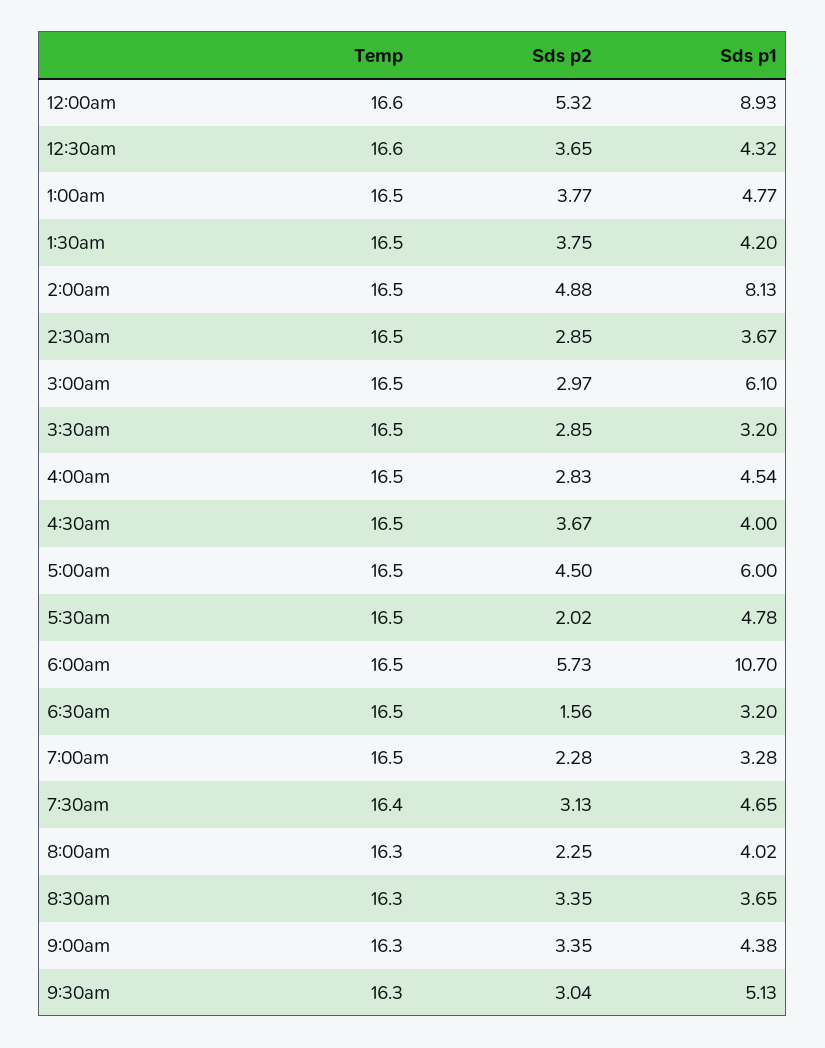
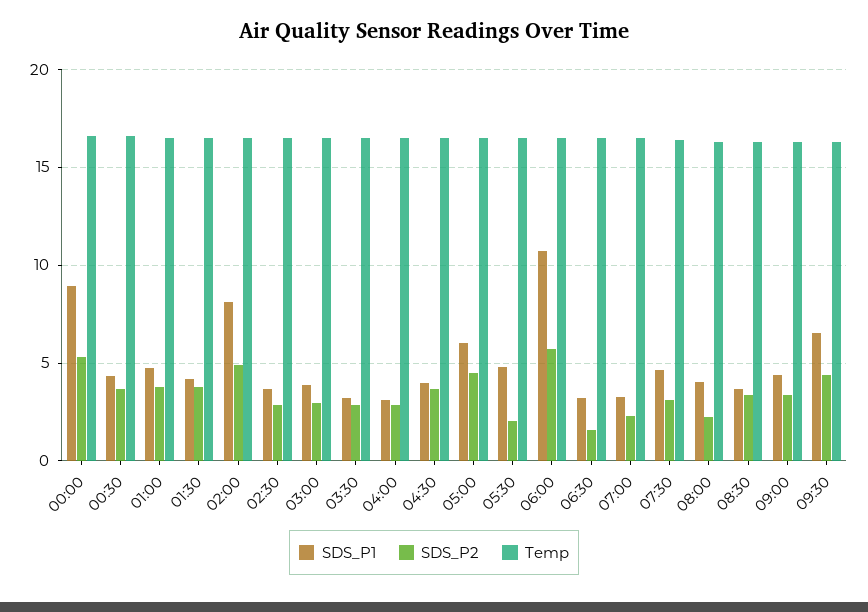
Sds p1, 3:00am: 6.1 -> 4
Sds p1, 4:00am: 4.54 -> 3
Sds p2, 9:30am: 3.04 -> 4.5
Sds p1, 9:30am: 5.13 -> 6.5

